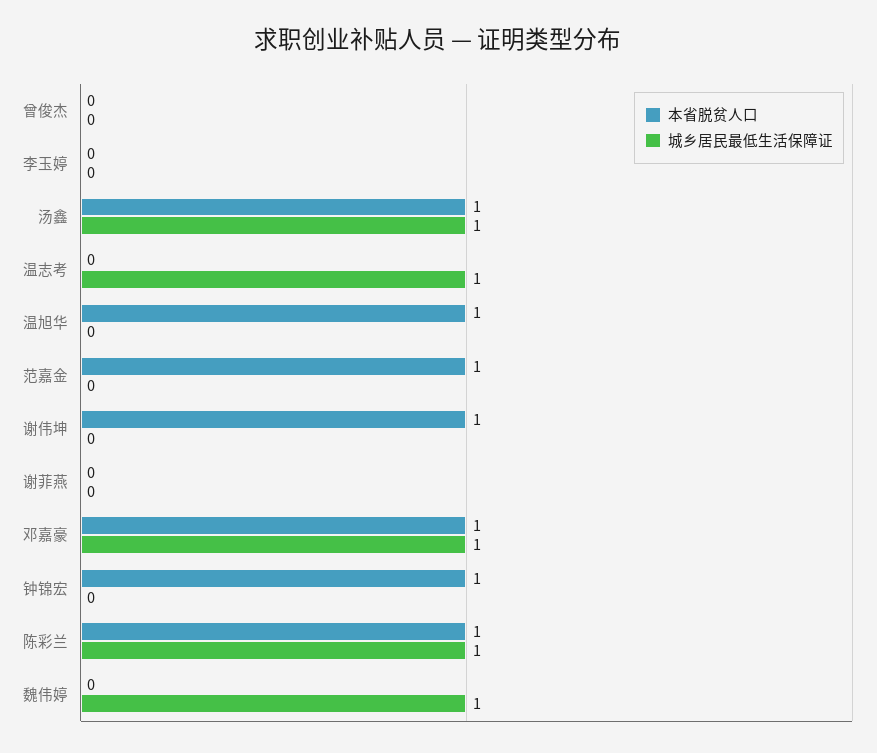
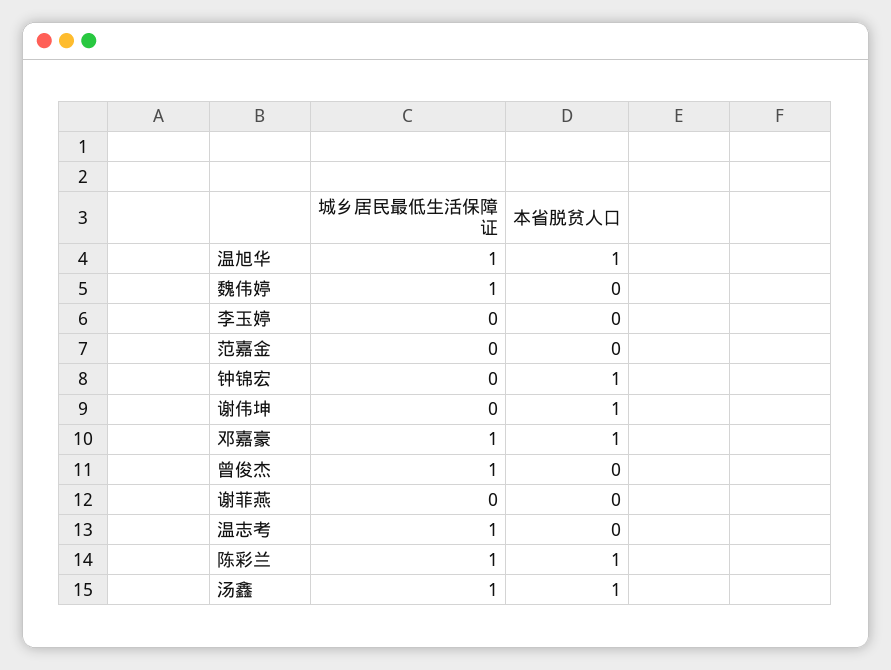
城乡居民最低生活保障证, 曾俊杰: 0 -> 1
城乡居民最低生活保障证, 温旭华: 0 -> 1
本省脱贫人口, 范嘉金: 1 -> 0

